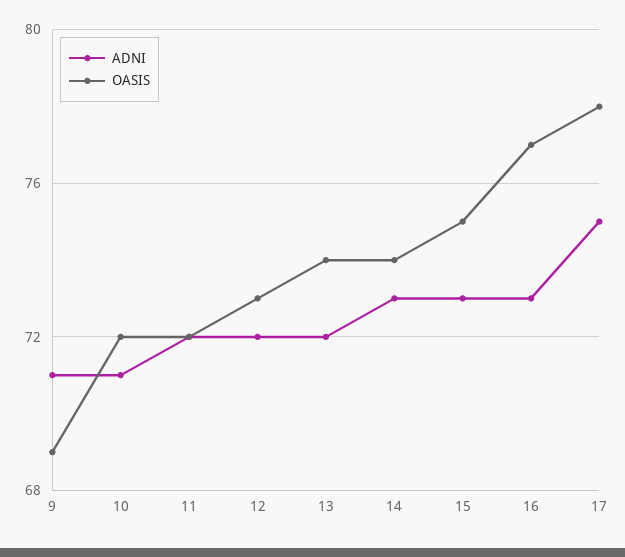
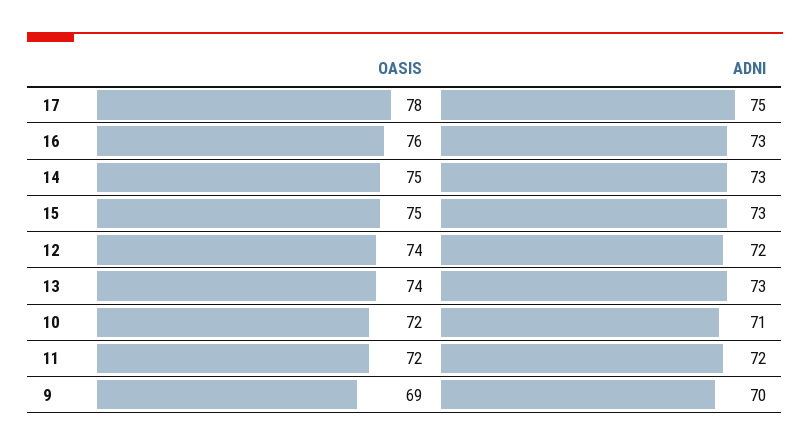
ADNI, 9: 71 -> 70
OASIS, 12: 73 -> 74
ADNI, 13: 72 -> 73
OASIS, 14: 74 -> 75
OASIS, 16: 77 -> 76

